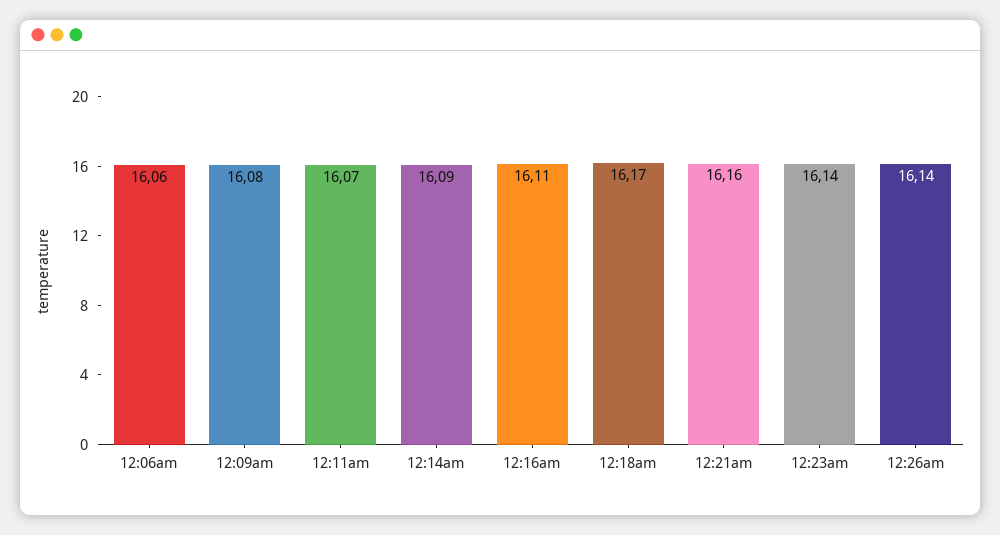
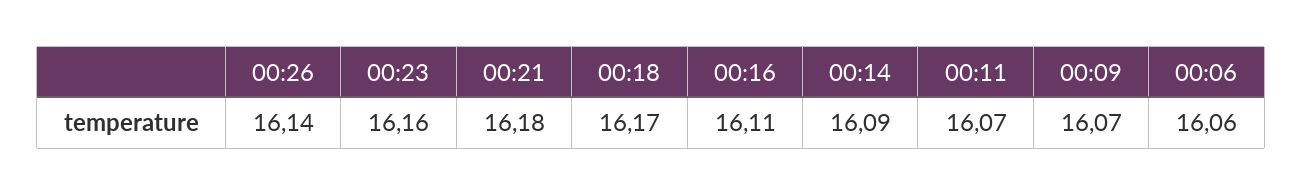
12:09am: 16.08 -> 16.07
12:21am: 16.16 -> 16.18
12:23am: 16.14 -> 16.16

